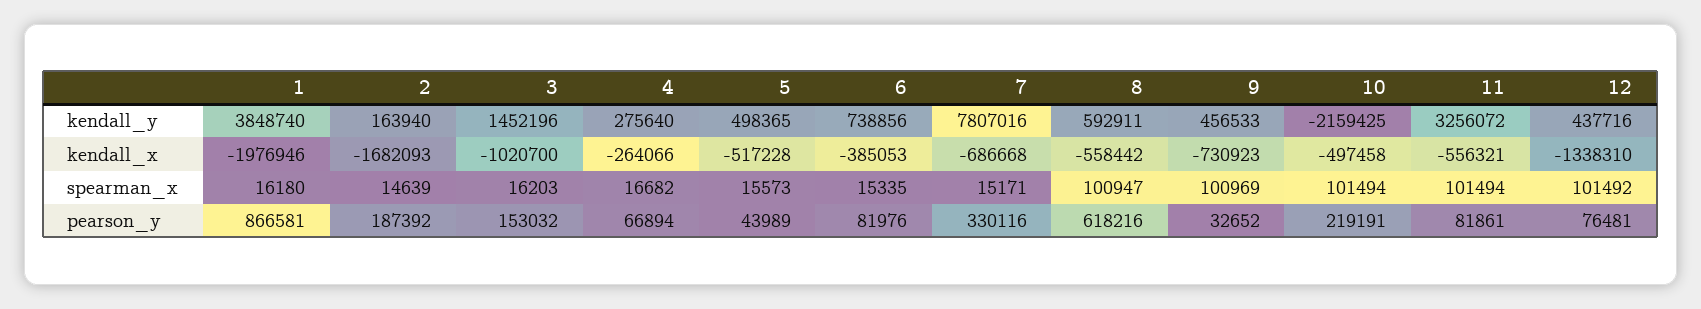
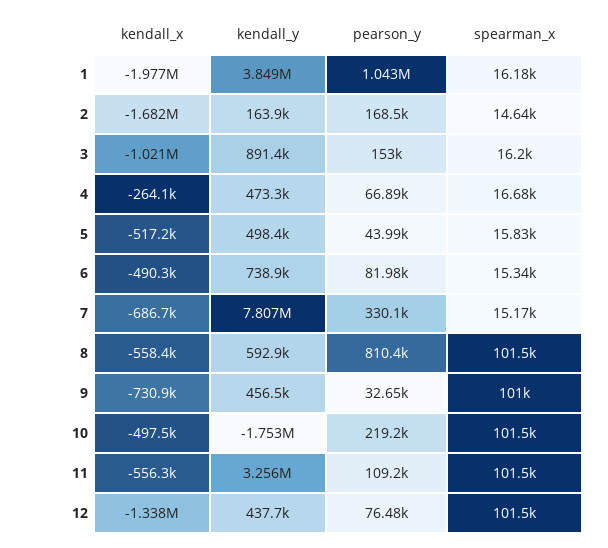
3, kendall_y: 1452196 -> 891400
4, kendall_y: 275640 -> 473300
10, kendall_y: -2159425 -> -1753000
6, kendall_x: -385053 -> -490300
5, spearman_x: 15573 -> 15830
8, spearman_x: 100947 -> 101500
1, pearson_y: 866581 -> 1043000
2, pearson_y: 187392 -> 168500
8, pearson_y: 618216 -> 810400
11, pearson_y: 81861 -> 109200

